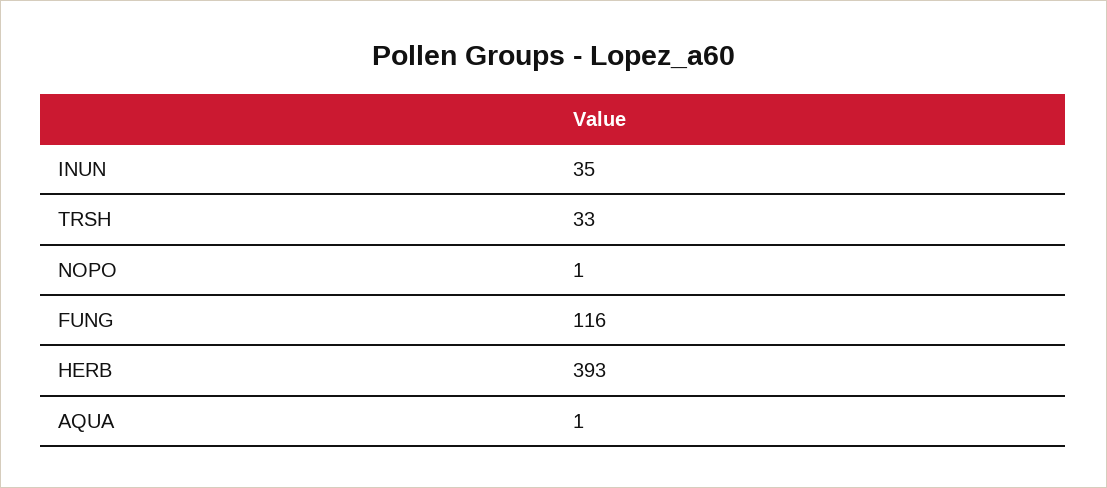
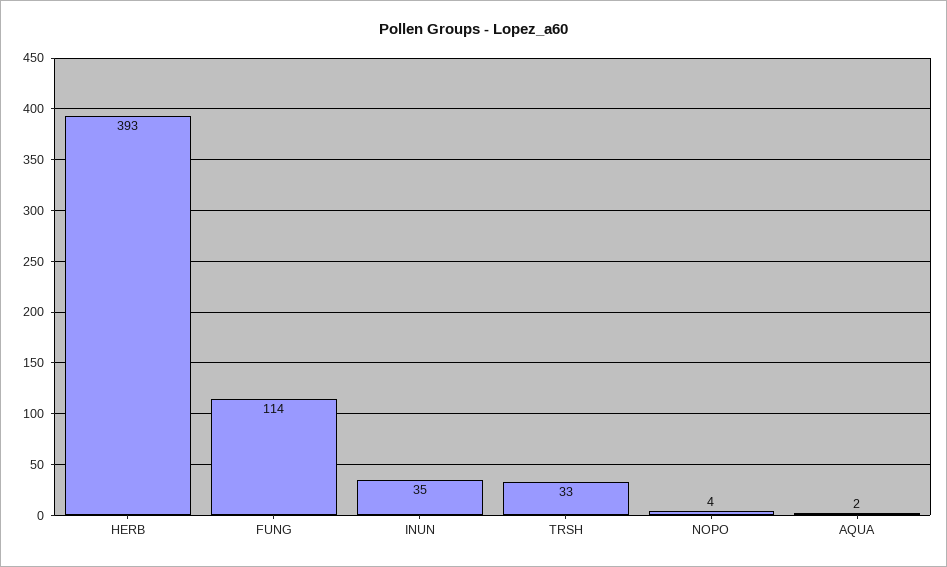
NOPO: 1 -> 4
FUNG: 116 -> 114
AQUA: 1 -> 2

